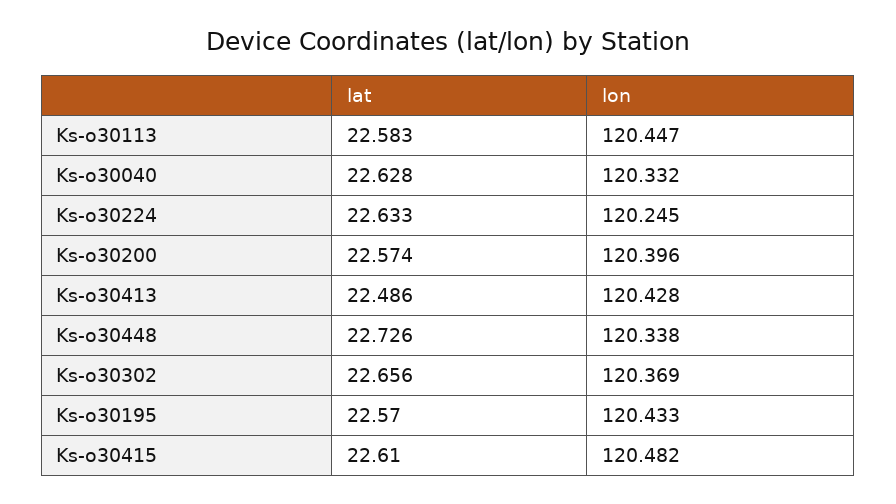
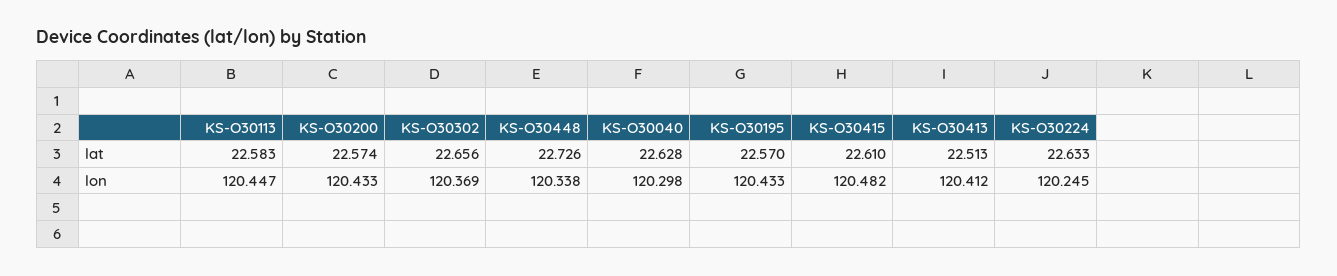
lon, Ks-o30040: 120.332 -> 120.298
lon, Ks-o30200: 120.396 -> 120.433
lat, Ks-o30413: 22.486 -> 22.513
lon, Ks-o30413: 120.428 -> 120.412

